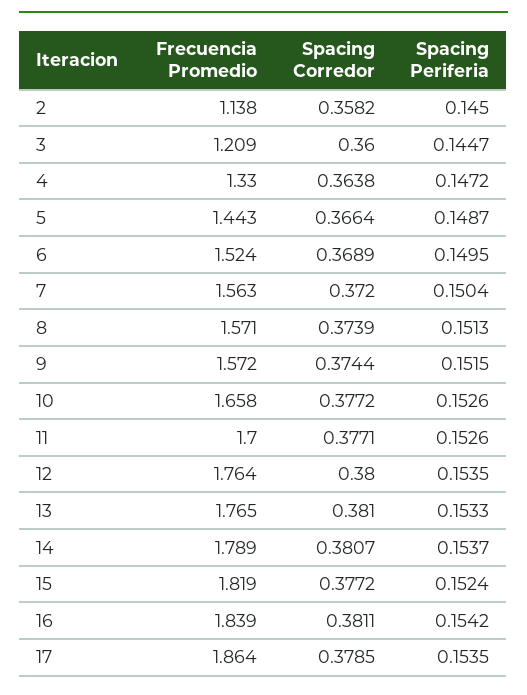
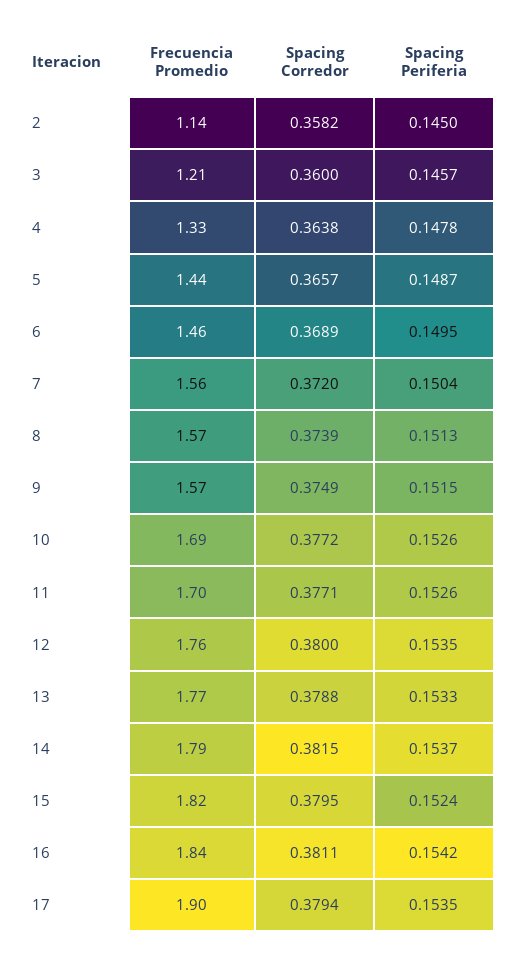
Spacing Periferia, 3: 0.1447 -> 0.1457
Spacing Periferia, 4: 0.1472 -> 0.1478
Spacing Corredor, 5: 0.3664 -> 0.3657
Frecuencia Promedio, 6: 1.524 -> 1.46
Spacing Corredor, 9: 0.3744 -> 0.3749
Frecuencia Promedio, 10: 1.658 -> 1.69
Spacing Corredor, 13: 0.381 -> 0.3788
Spacing Corredor, 14: 0.3807 -> 0.3815
Spacing Corredor, 15: 0.3772 -> 0.3795
Frecuencia Promedio, 17: 1.864 -> 1.9
Spacing Corredor, 17: 0.3785 -> 0.3794

